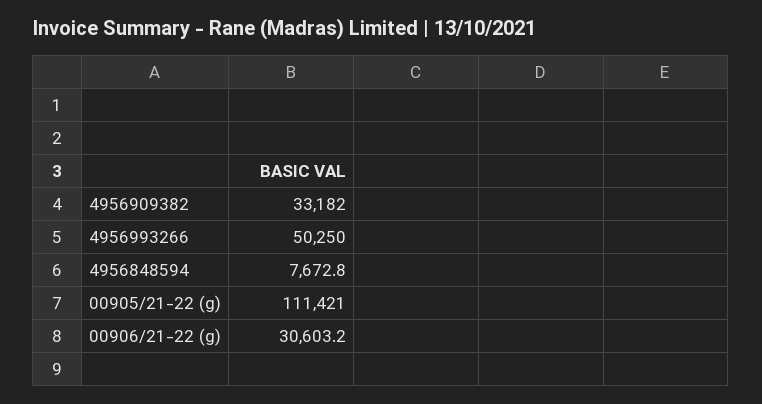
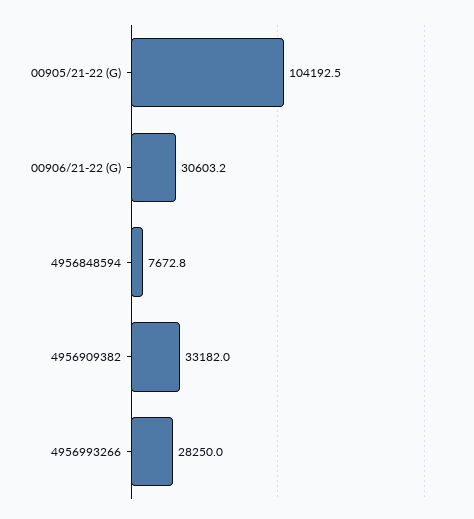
4956993266: 50250 -> 28250
00905/21-22 (g): 111421 -> 104192.5

